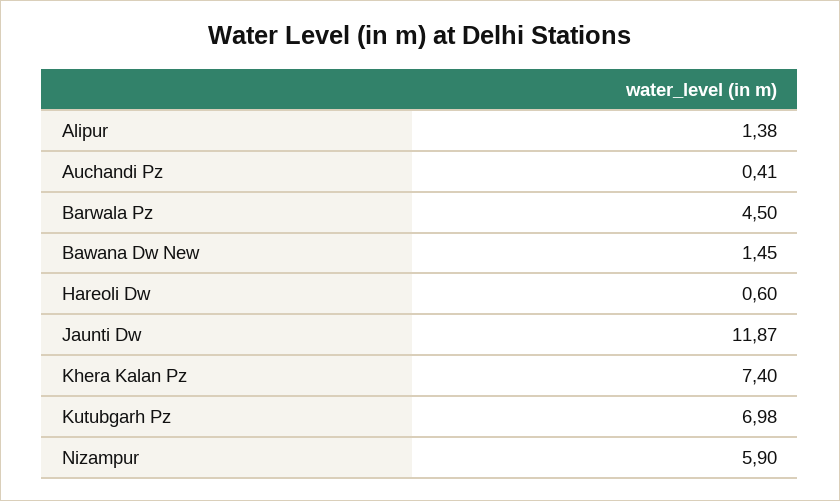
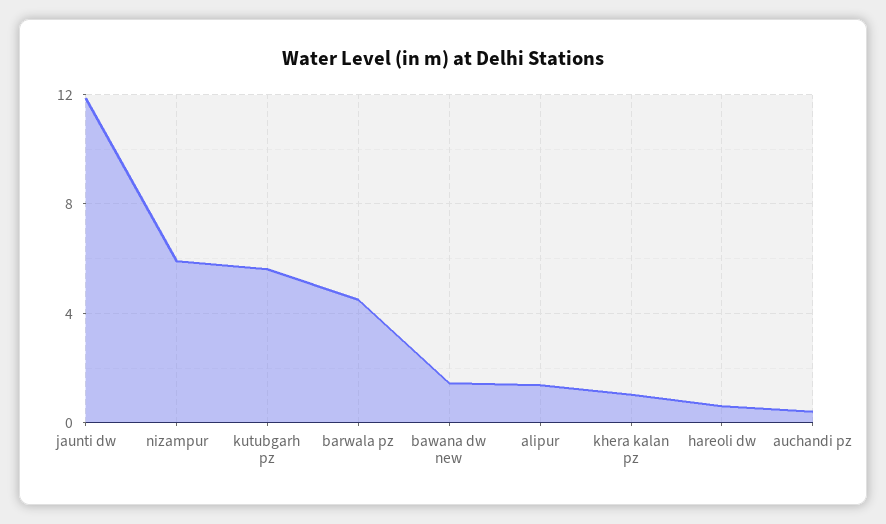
Khera Kalan Pz: 7.4 -> 1
Kutubgarh Pz: 6.98 -> 5.5

